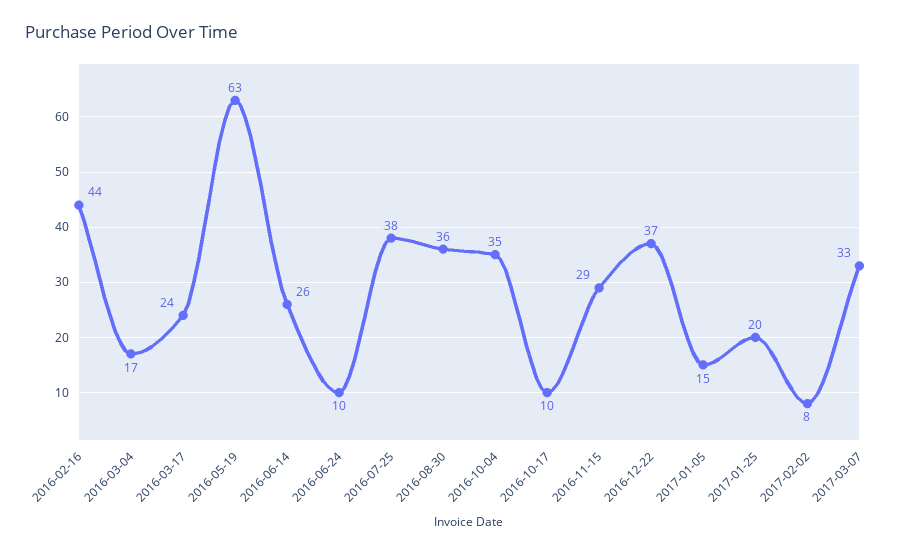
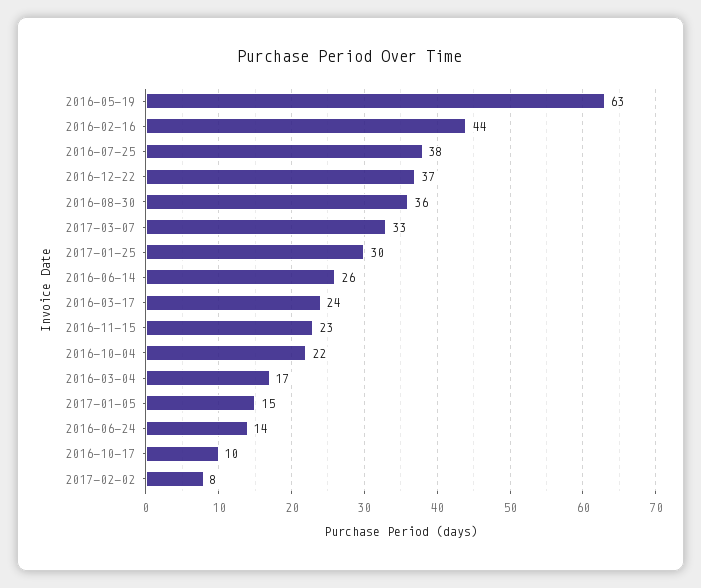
2016-06-24: 10 -> 14
2016-10-04: 35 -> 22
2016-11-15: 29 -> 23
2017-01-25: 20 -> 30

